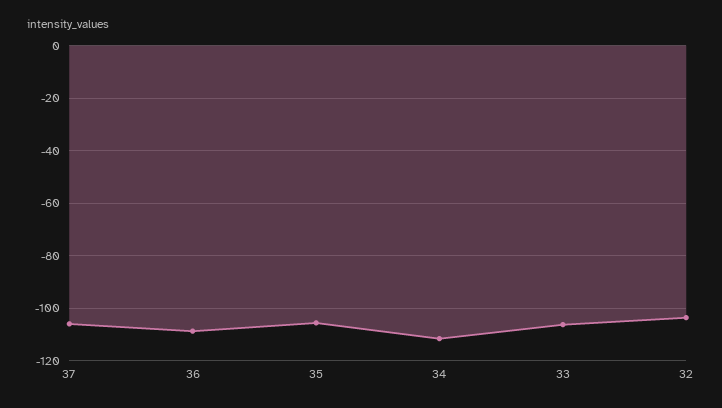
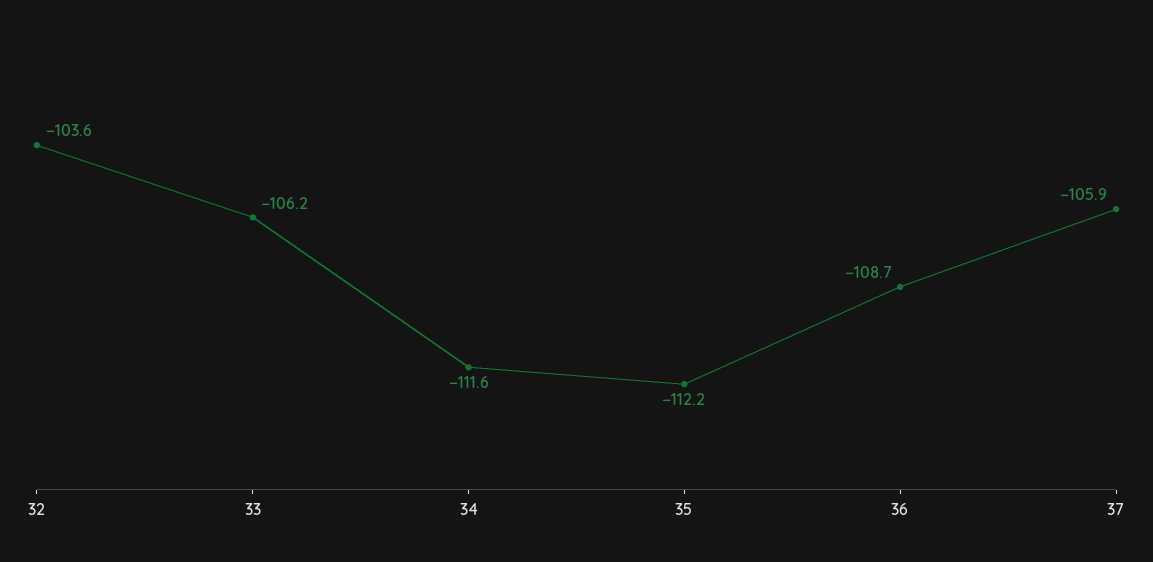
35: -105 -> -112.2

